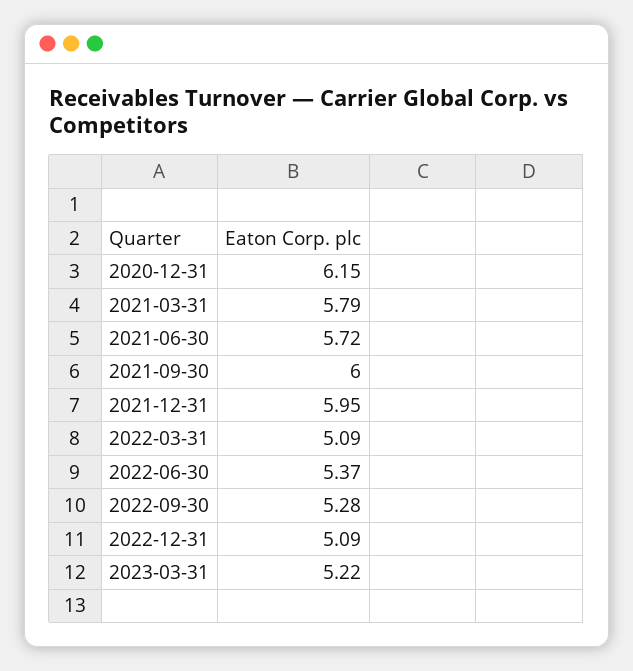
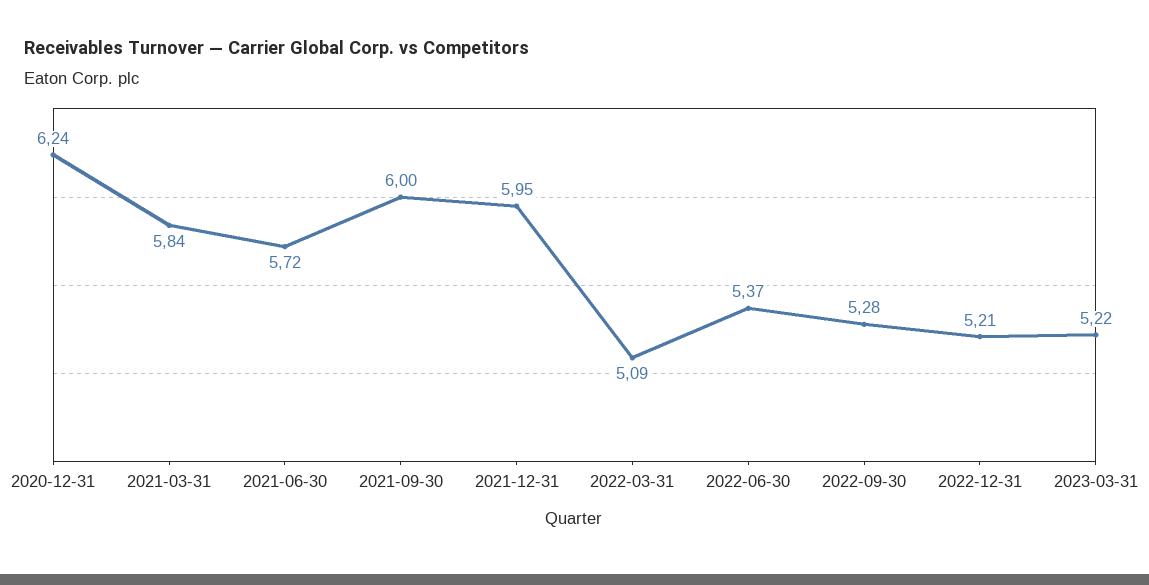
2020-12-31: 6.15 -> 6.24
2021-03-31: 5.79 -> 5.84
2022-12-31: 5.09 -> 5.21

